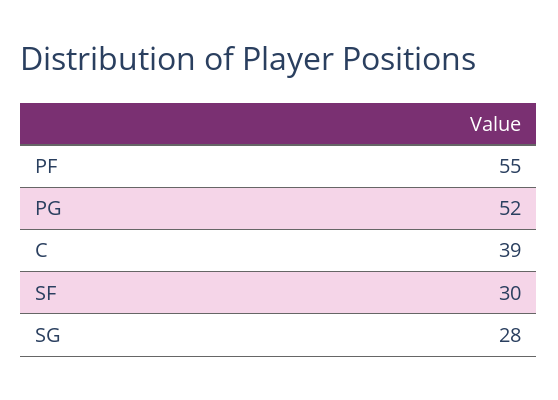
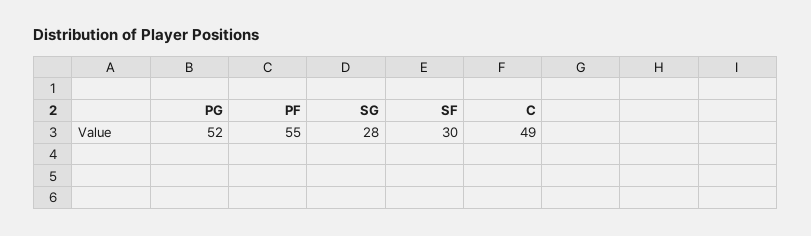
C: 39 -> 49

